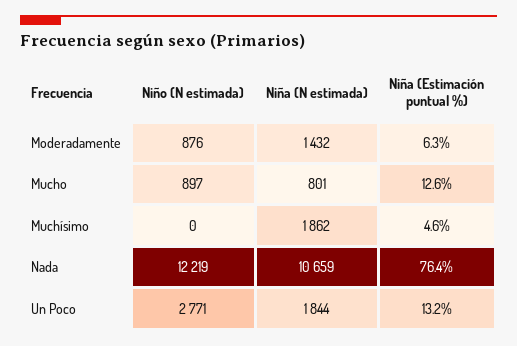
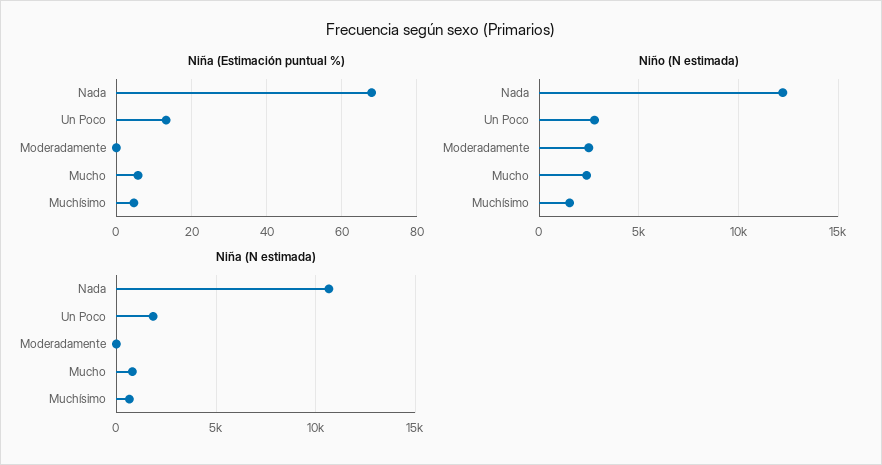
Niño (N estimada), Moderadamente: 876 -> 2500
Niña (N estimada), Moderadamente: 1432 -> 0
Niña (Estimación puntual %), Moderadamente: 6.3 -> 0
Niño (N estimada), Mucho: 897 -> 2500
Niña (Estimación puntual %), Mucho: 12.6 -> 6
Niño (N estimada), Muchísimo: 0 -> 1500
Niña (N estimada), Muchísimo: 1862 -> 500
Niña (Estimación puntual %), Nada: 76.4 -> 68

